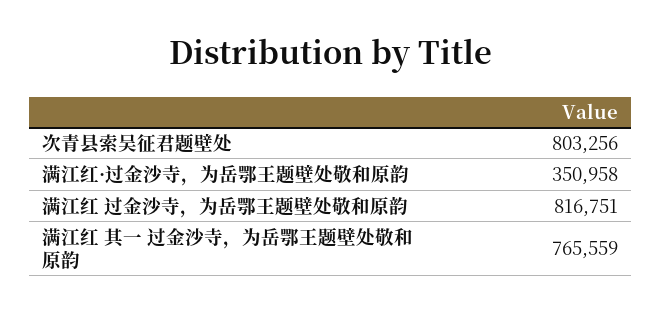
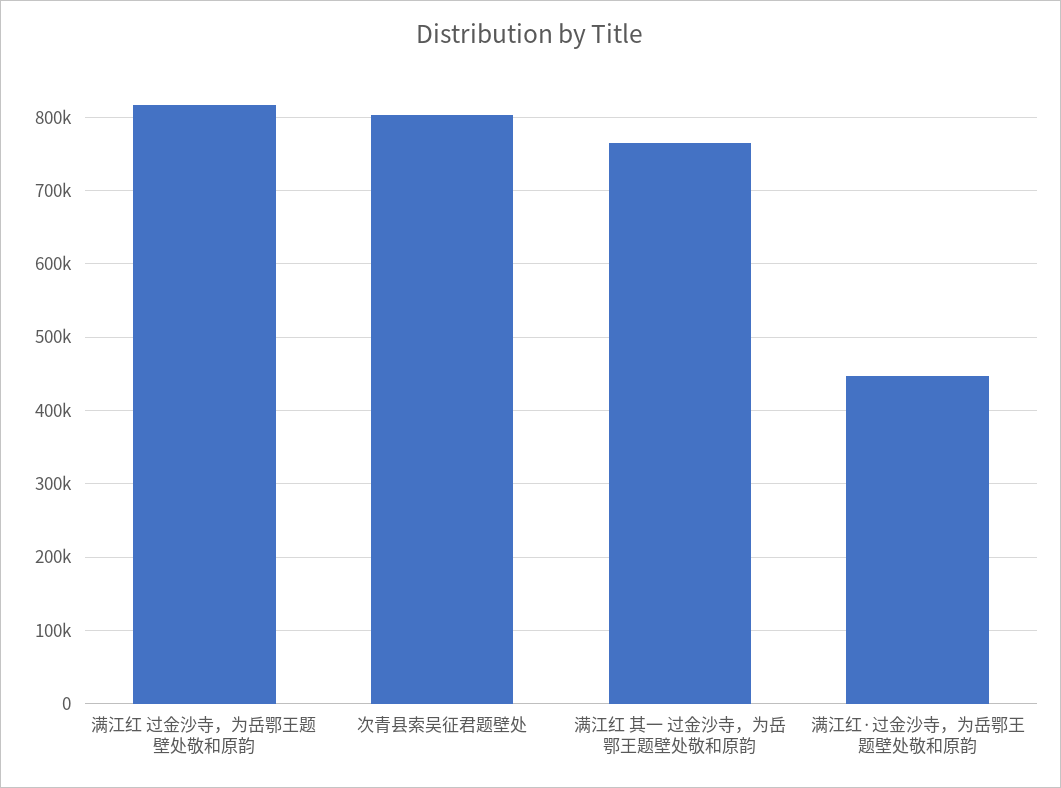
满江红·过金沙寺，为岳鄂王题壁处敬和原韵: 350958 -> 450000

